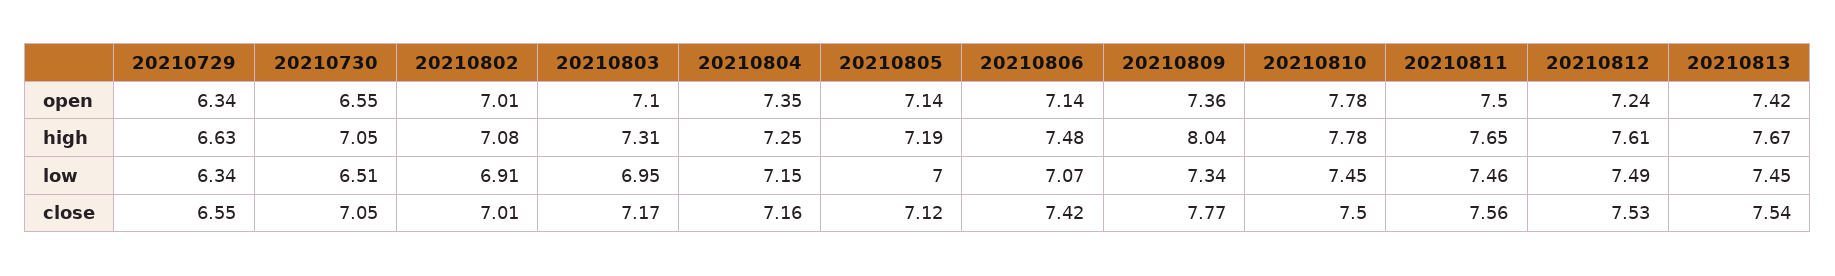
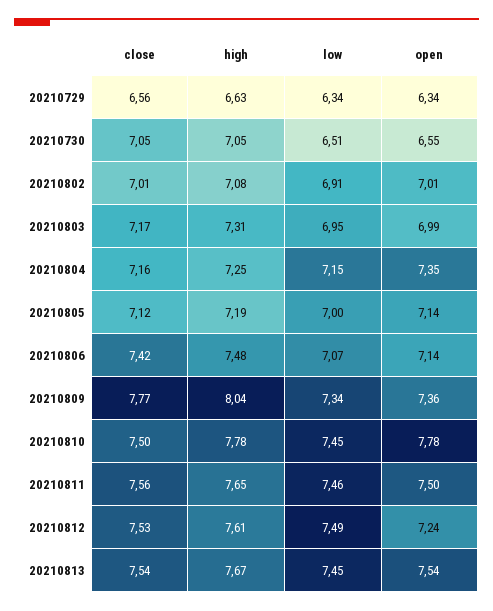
20210803, open: 7.1 -> 6.99
20210813, open: 7.42 -> 7.54
20210729, close: 6.55 -> 6.56

